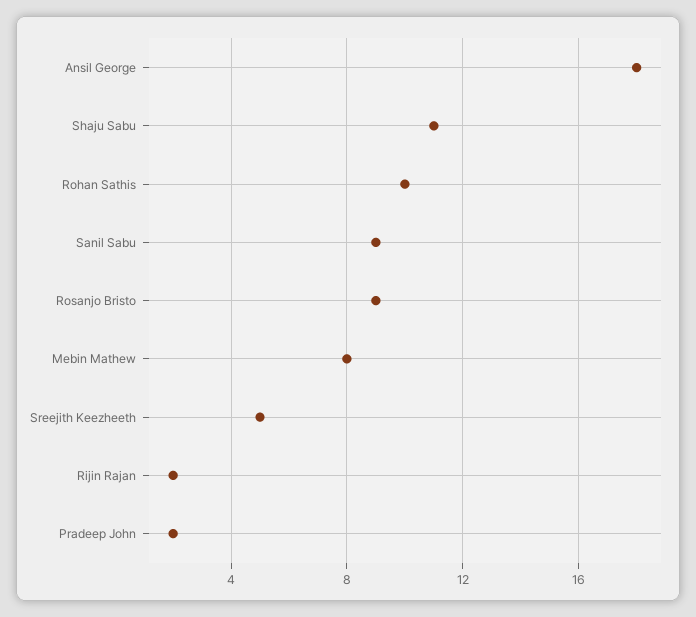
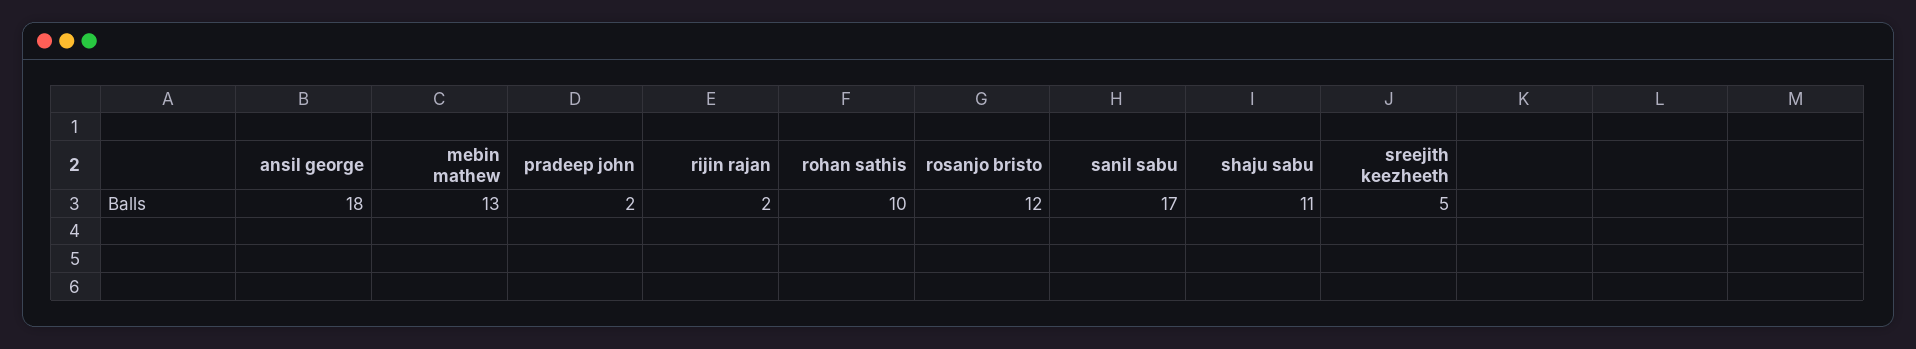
Sanil Sabu: 9 -> 17
Rosanjo Bristo: 9 -> 12
Mebin Mathew: 8 -> 13

